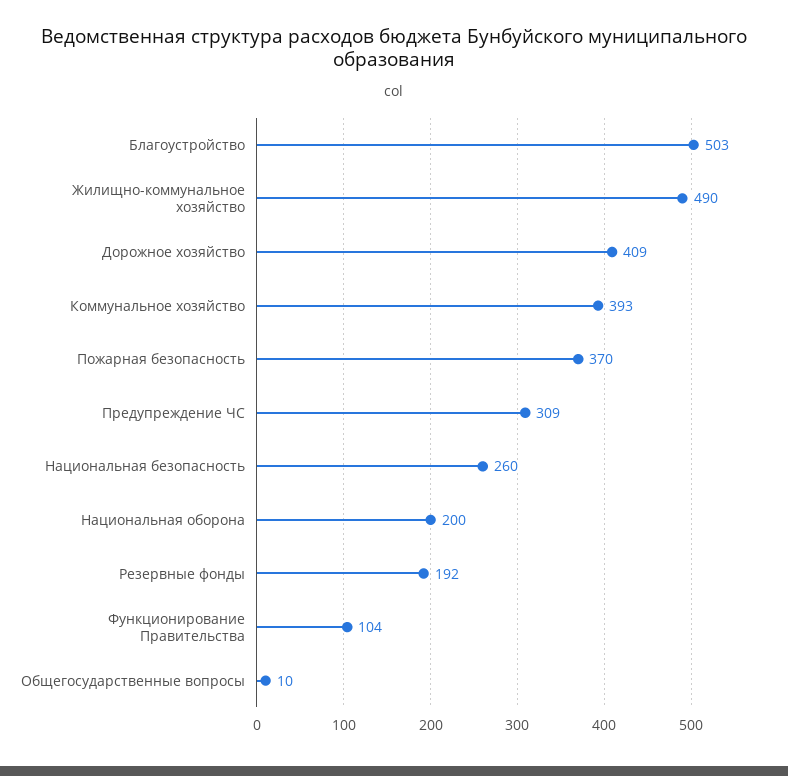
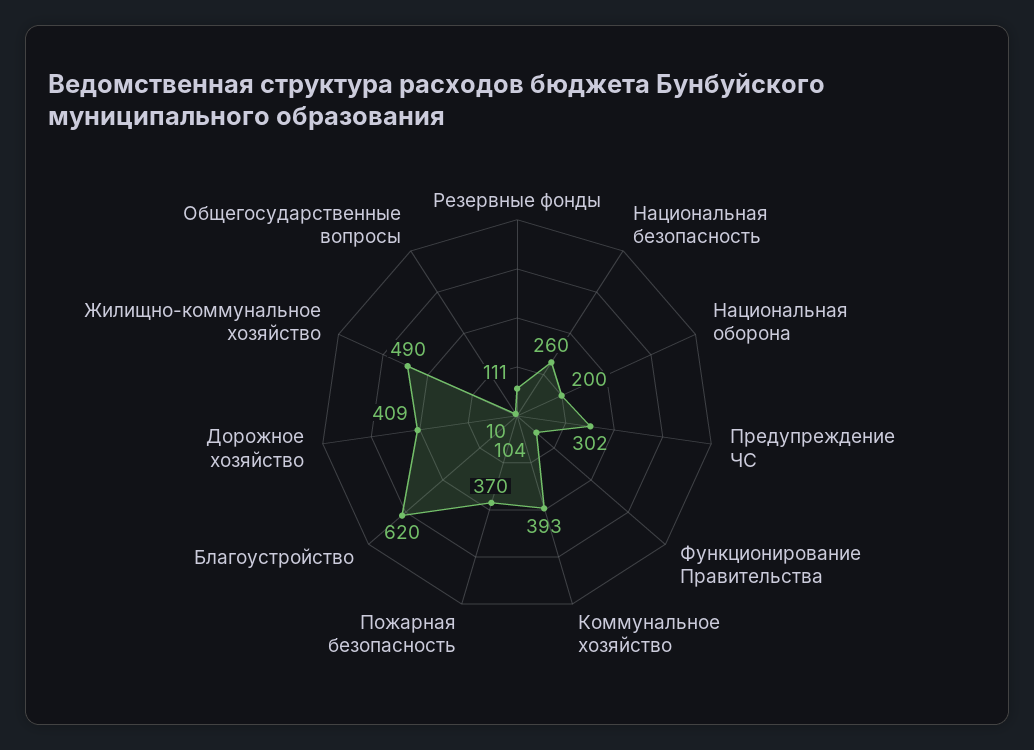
Благоустройство: 503 -> 620
Предупреждение ЧС: 309 -> 302
Резервные фонды: 192 -> 111

